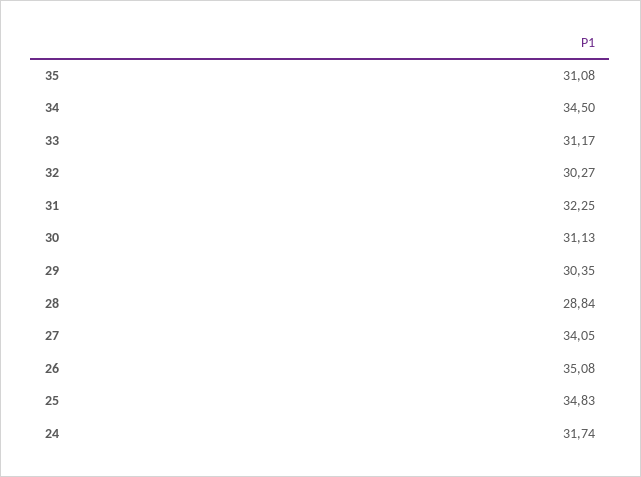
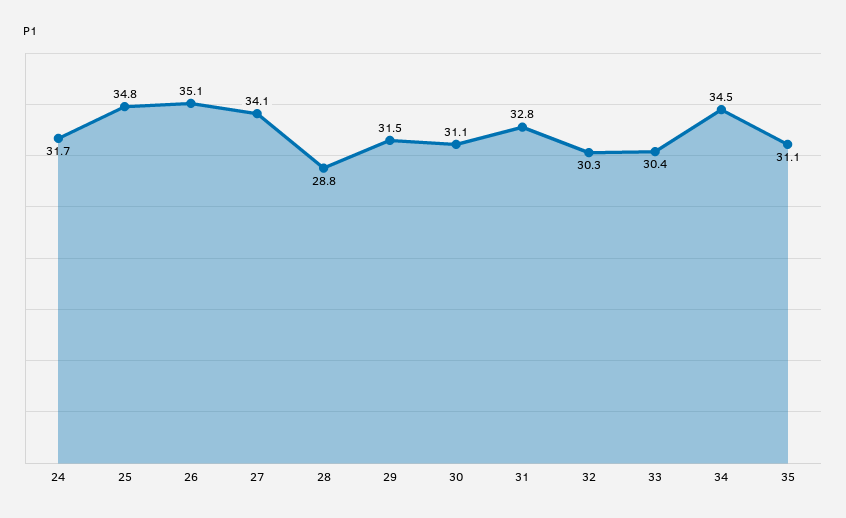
33: 31.17 -> 30.4
31: 32.25 -> 32.8
29: 30.35 -> 31.5

